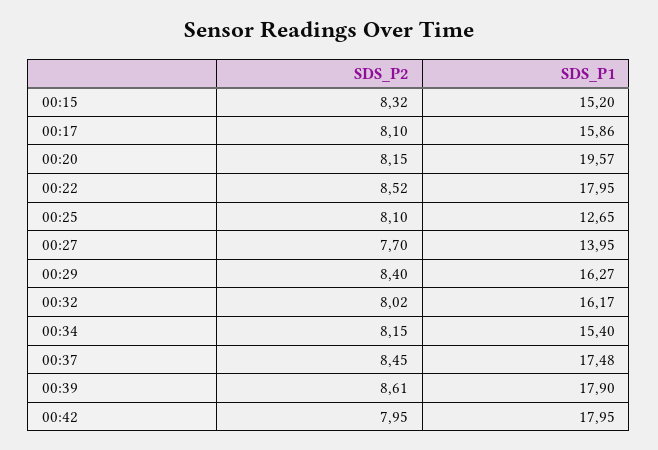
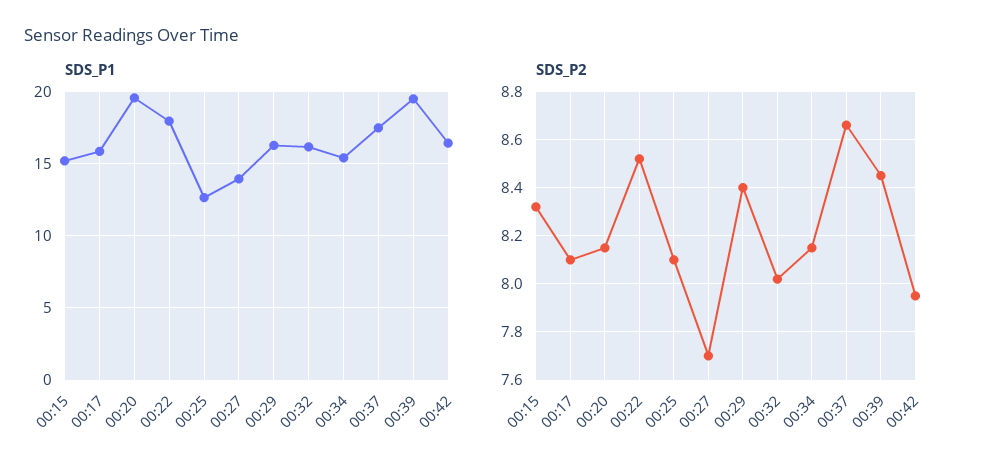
SDS_P2, 00:37: 8.45 -> 8.65
SDS_P2, 00:39: 8.61 -> 8.45
SDS_P1, 00:39: 17.9 -> 19.5
SDS_P1, 00:42: 17.95 -> 16.5

